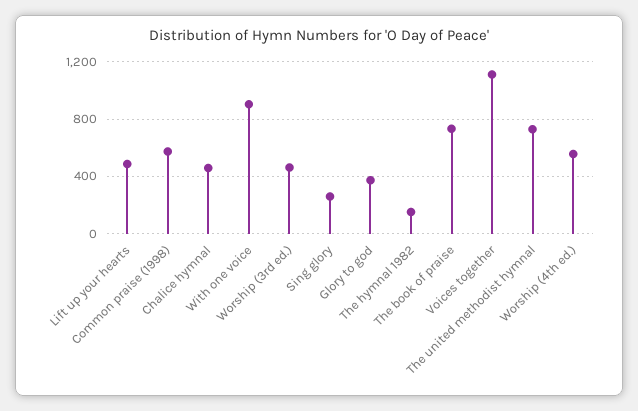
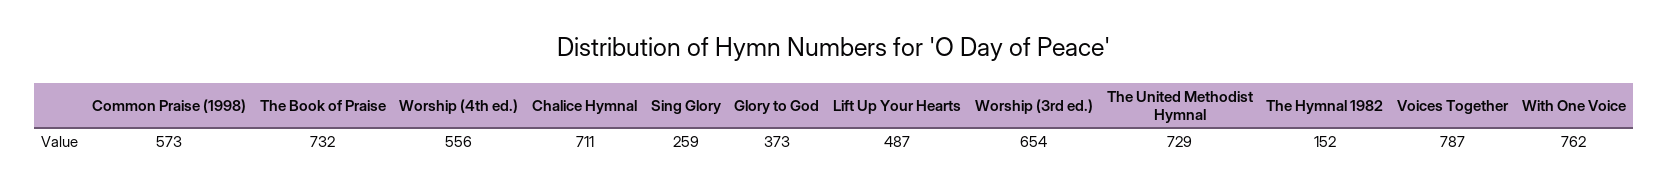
Chalice hymnal: 450 -> 711
With one voice: 900 -> 762
Worship (3rd ed.): 450 -> 654
Voices together: 1100 -> 787

